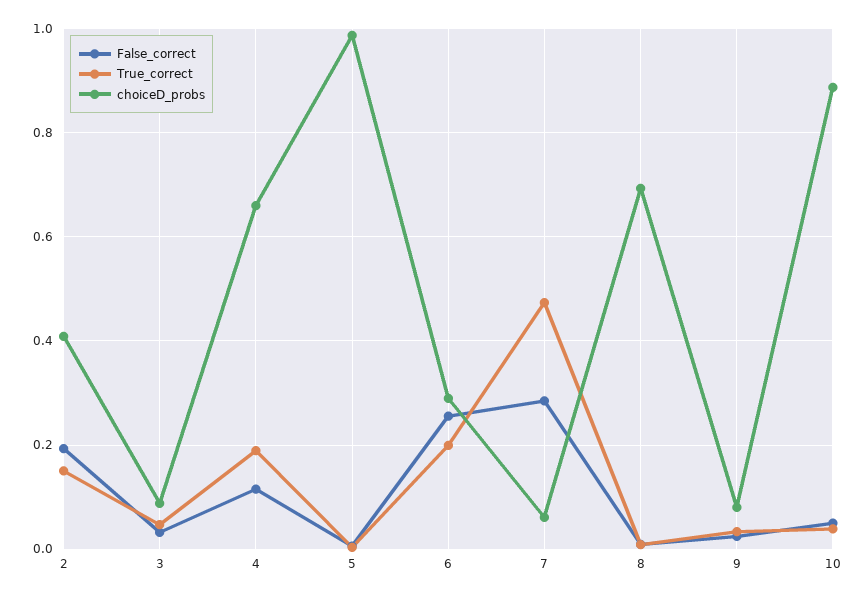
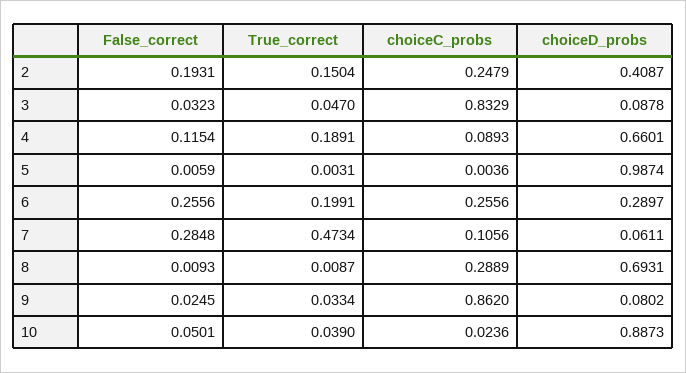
choiceC_probs, 2: none -> 0.2479
choiceC_probs, 3: none -> 0.8329
choiceC_probs, 4: none -> 0.0893
choiceC_probs, 5: none -> 0.0036
choiceC_probs, 6: none -> 0.2556
choiceC_probs, 7: none -> 0.1056
choiceC_probs, 8: none -> 0.2889
choiceC_probs, 9: none -> 0.862
choiceC_probs, 10: none -> 0.0236

